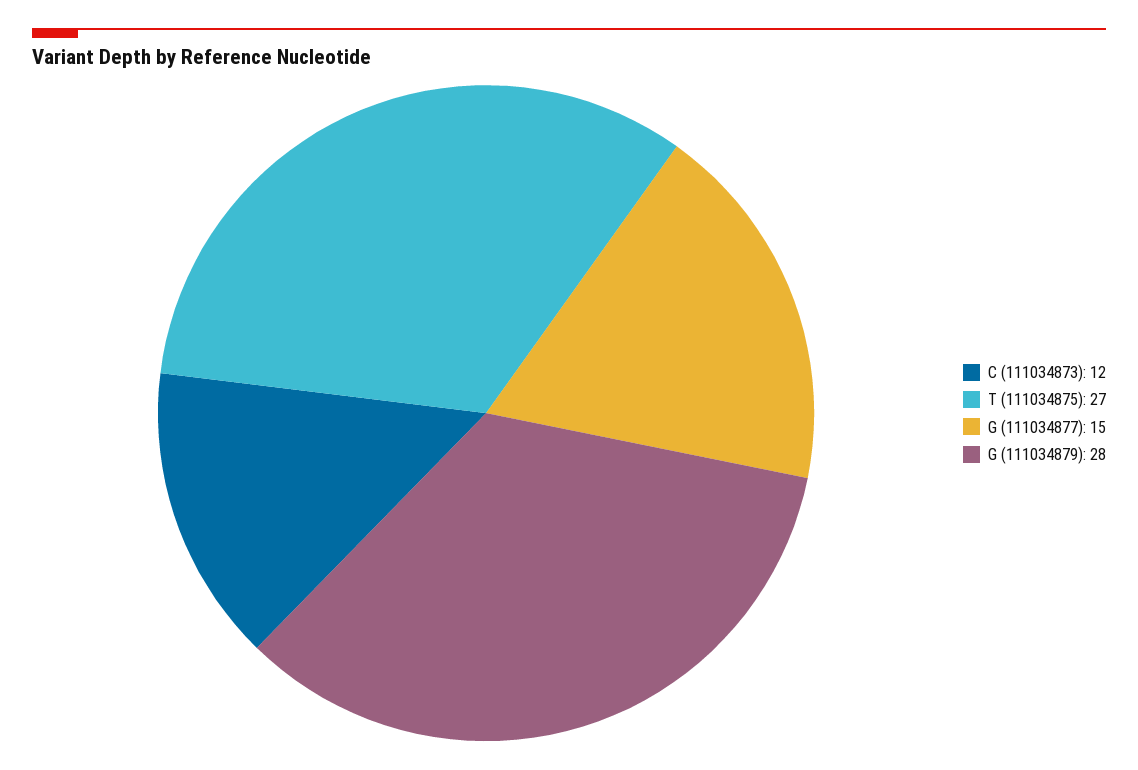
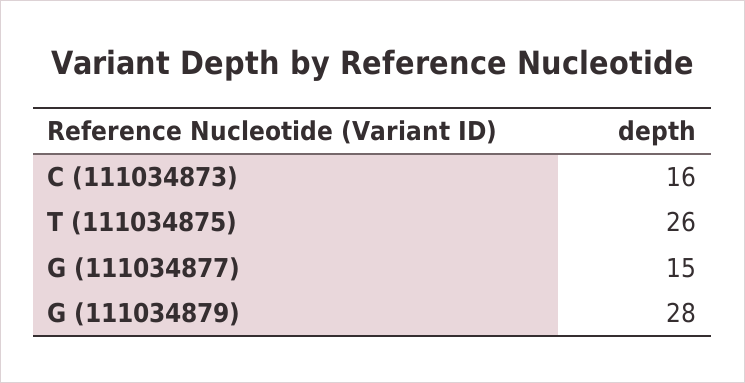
C (111034873): 12 -> 16
T (111034875): 27 -> 26

